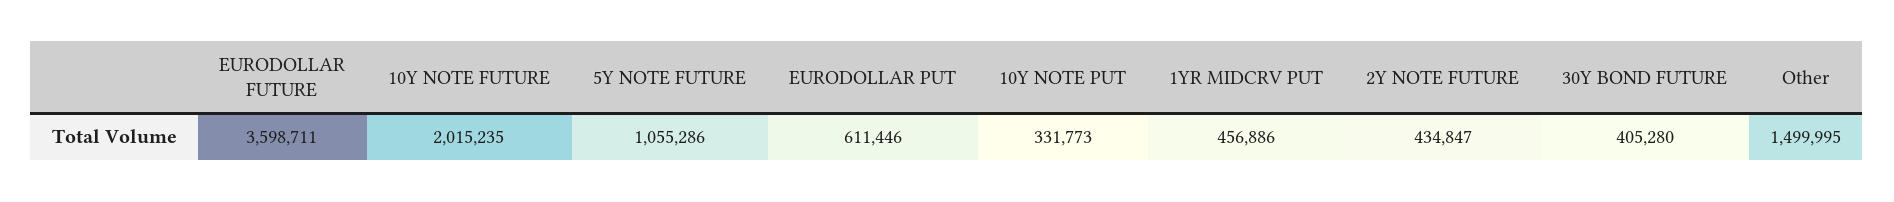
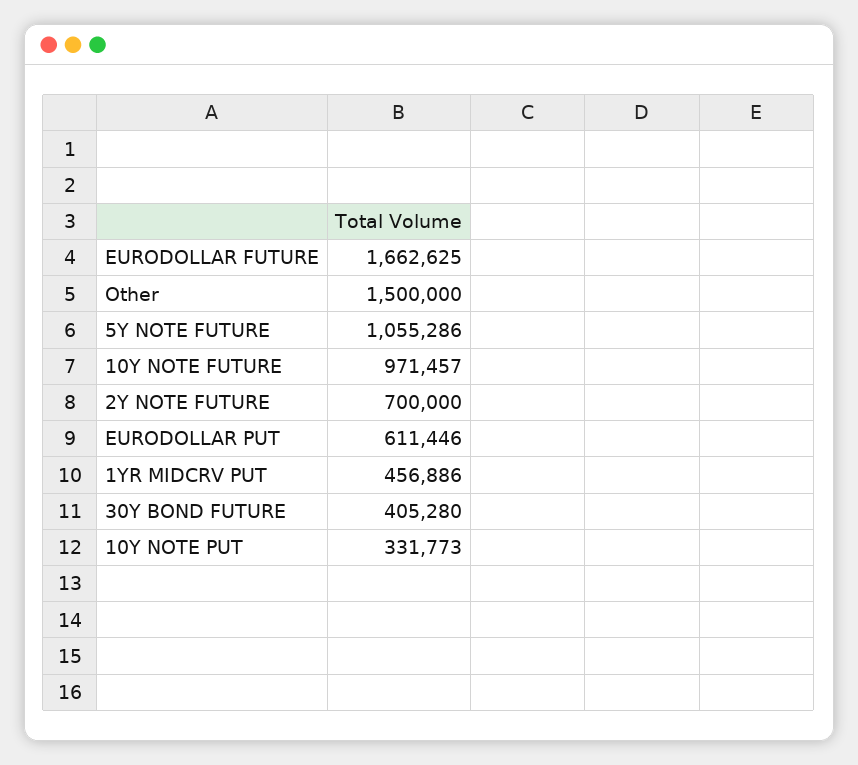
EURODOLLAR FUTURE: 3598711 -> 1662625
10Y NOTE FUTURE: 2015235 -> 971457
2Y NOTE FUTURE: 434847 -> 700000
Other: 1499995 -> 1500000

